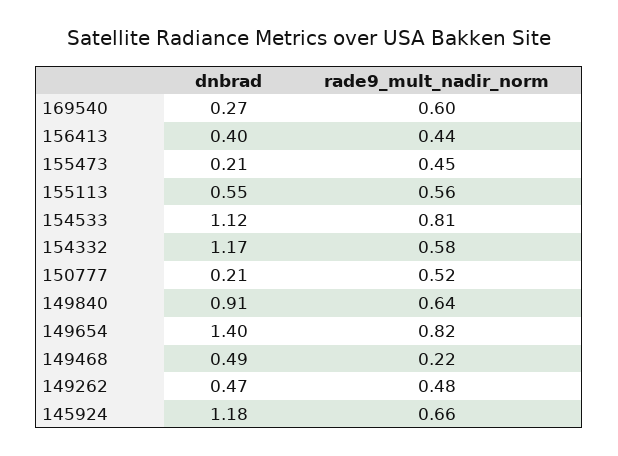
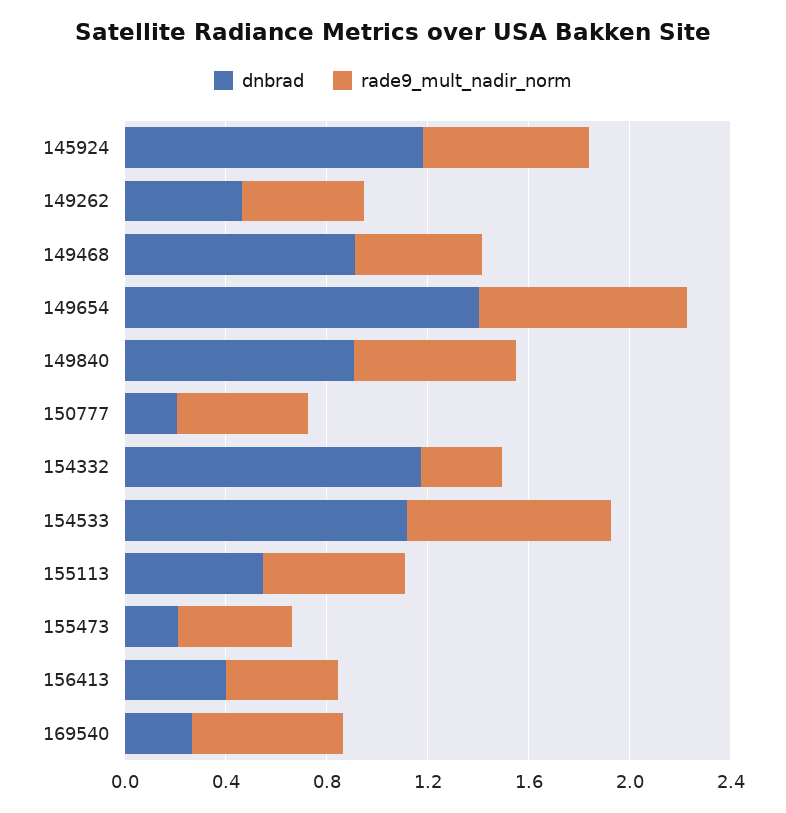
rade9_mult_nadir_norm, 154332: 0.58 -> 0.3
dnbrad, 149468: 0.49 -> 0.9
rade9_mult_nadir_norm, 149468: 0.22 -> 0.5

